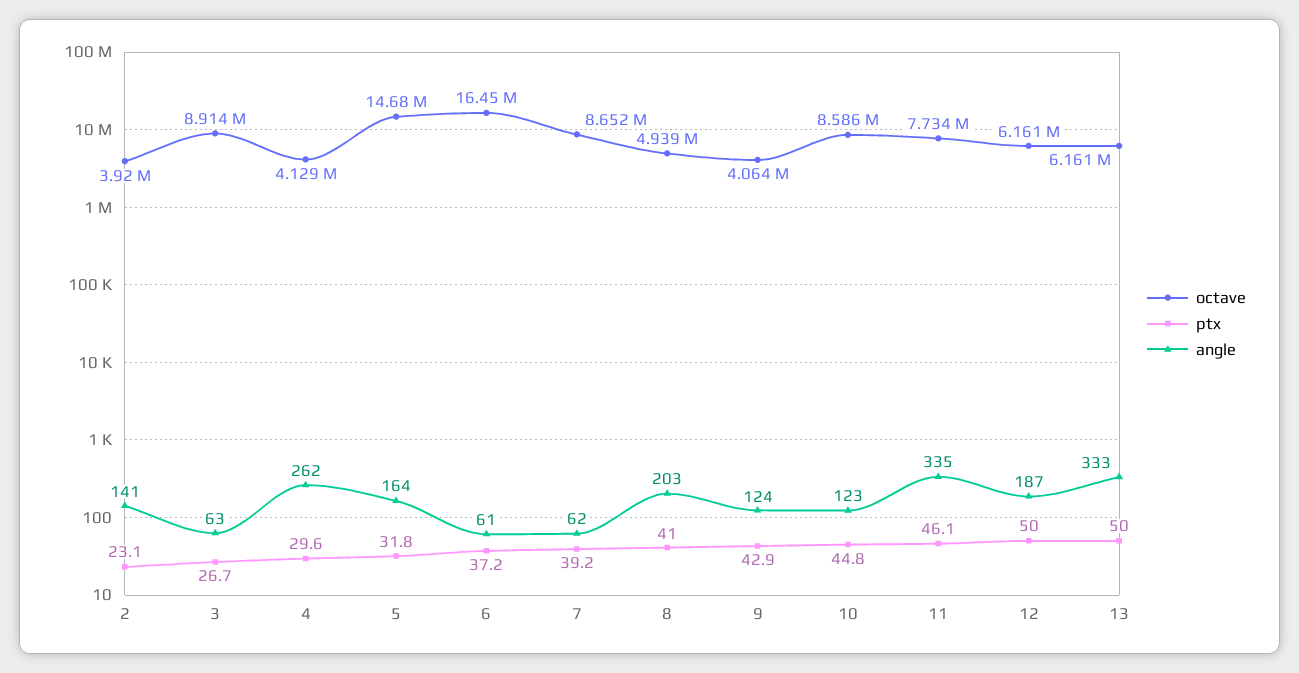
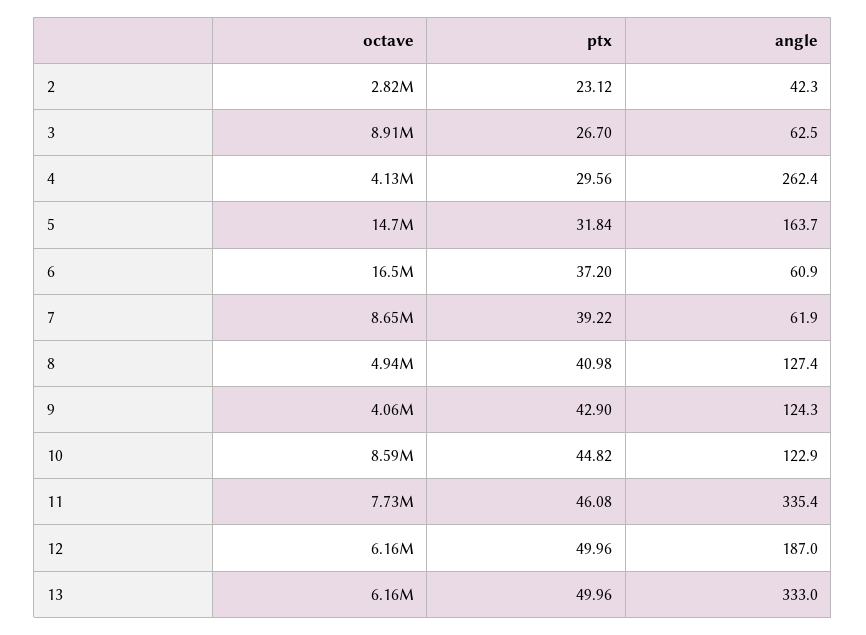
octave, 2: 3920000 -> 2820000
angle, 2: 141 -> 42.3
angle, 8: 203 -> 127.4

